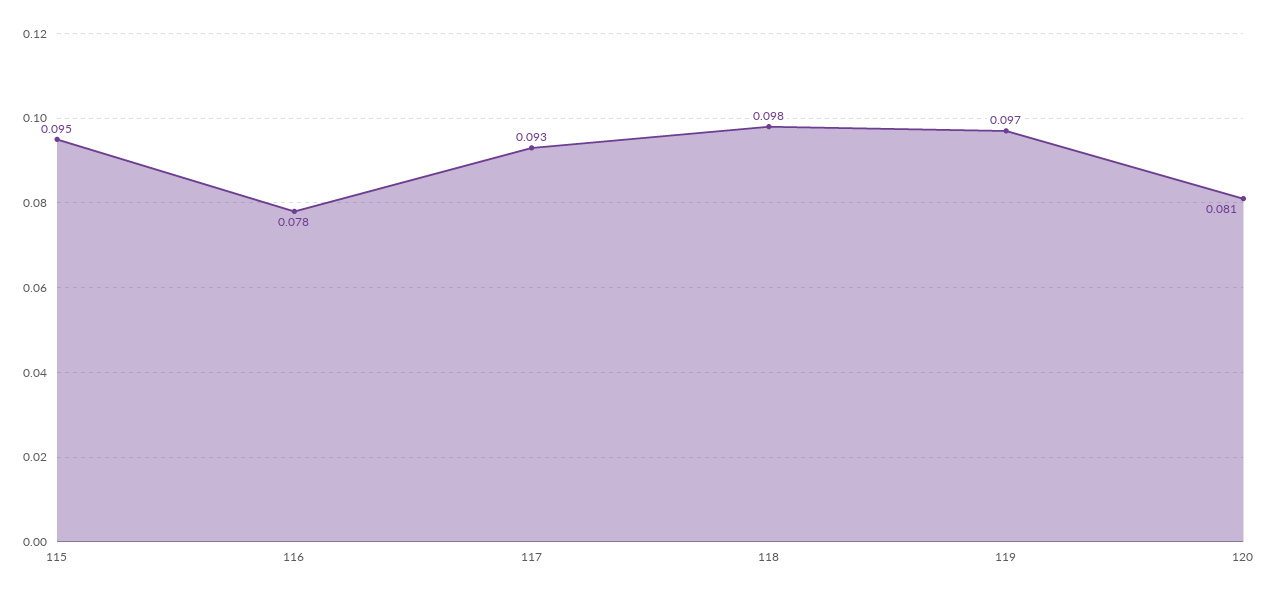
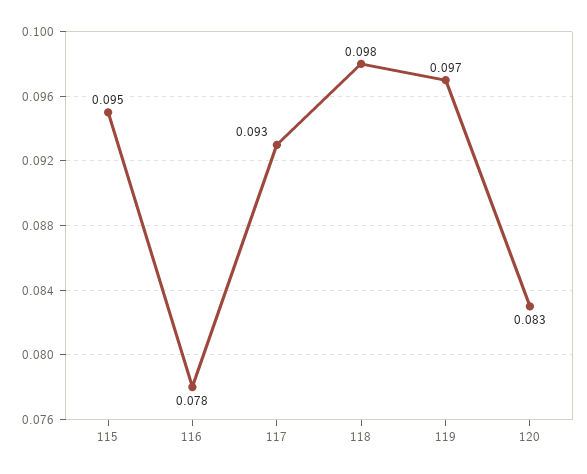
120: 0.081 -> 0.083

